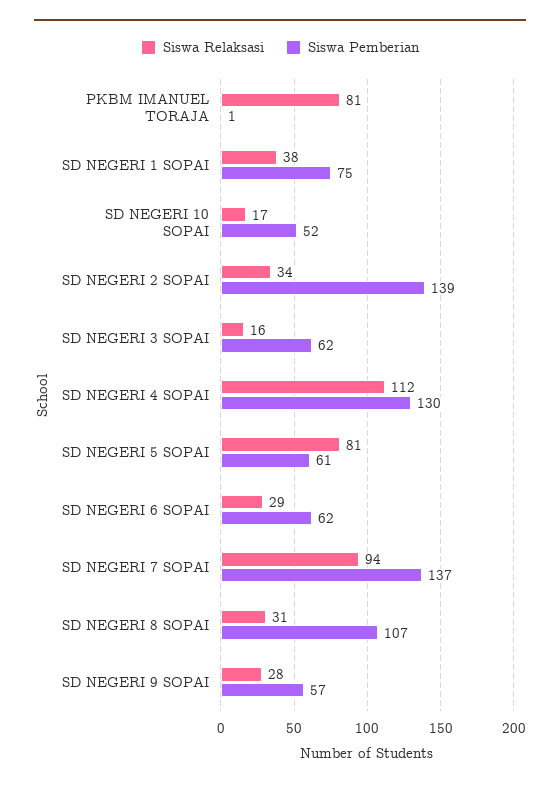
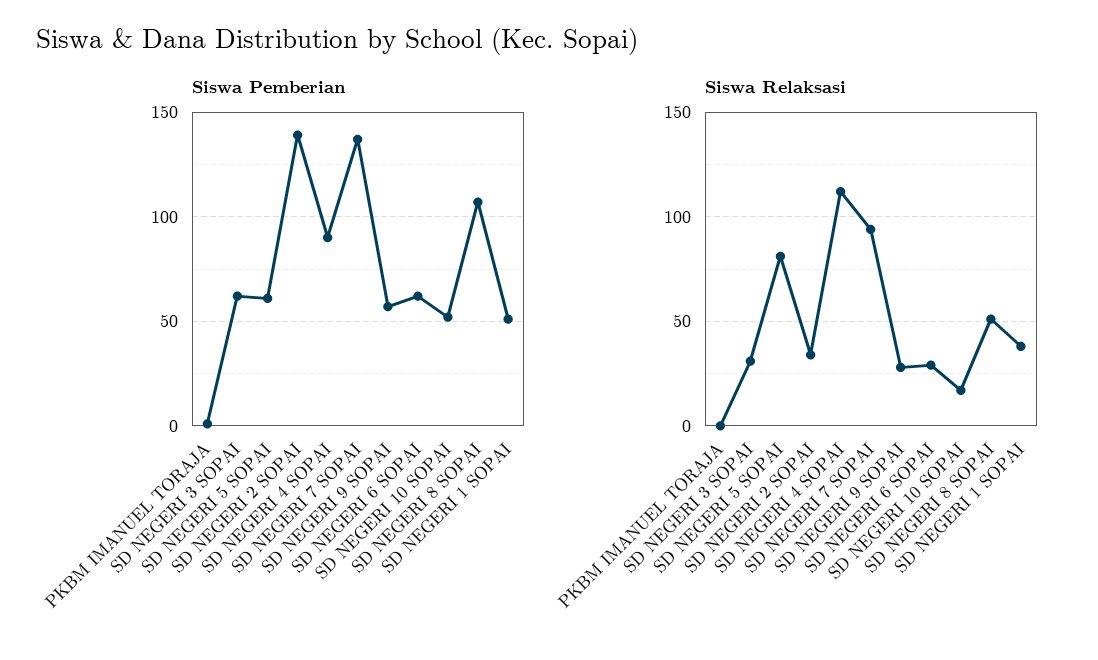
Siswa Relaksasi, PKBM IMANUEL TORAJA: 81 -> 0
Siswa Pemberian, SD NEGERI 1 SOPAI: 75 -> 50
Siswa Relaksasi, SD NEGERI 3 SOPAI: 16 -> 30
Siswa Pemberian, SD NEGERI 4 SOPAI: 130 -> 90
Siswa Relaksasi, SD NEGERI 8 SOPAI: 31 -> 50

